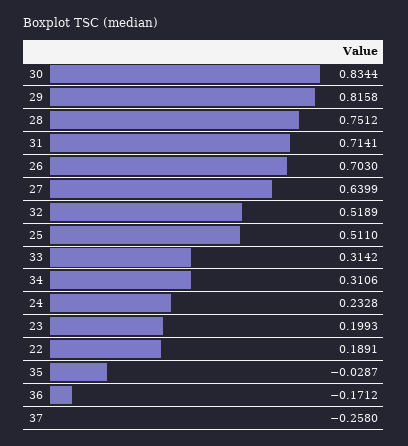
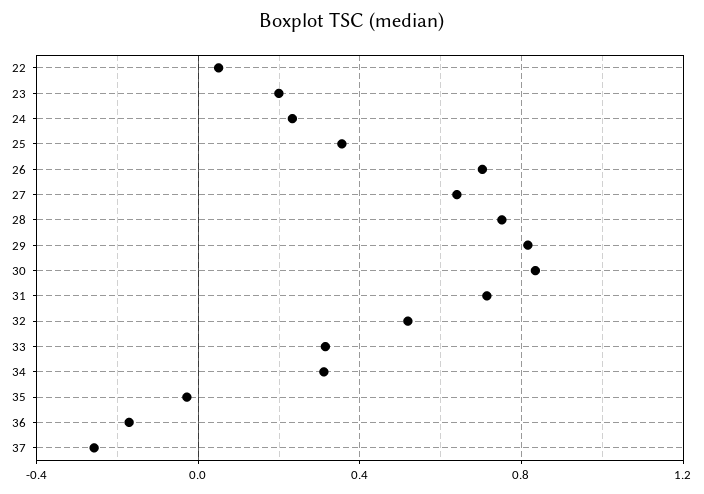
25: 0.511 -> 0.35
22: 0.1891 -> 0.05

